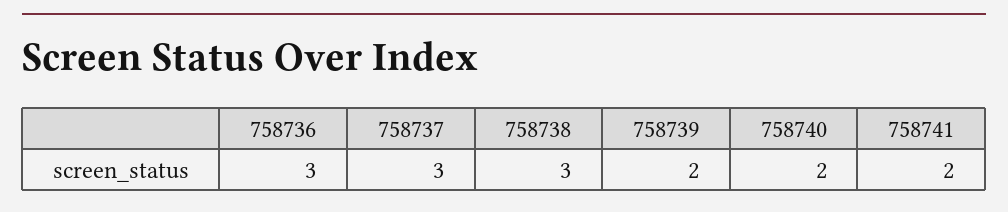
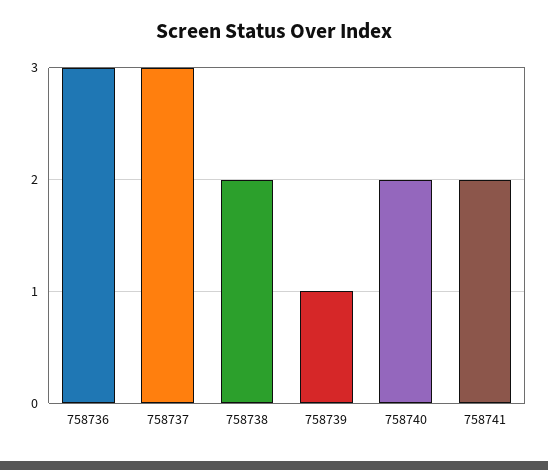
758738: 3 -> 2
758739: 2 -> 1

